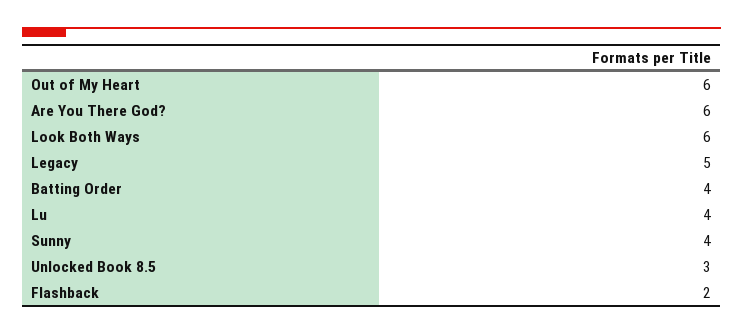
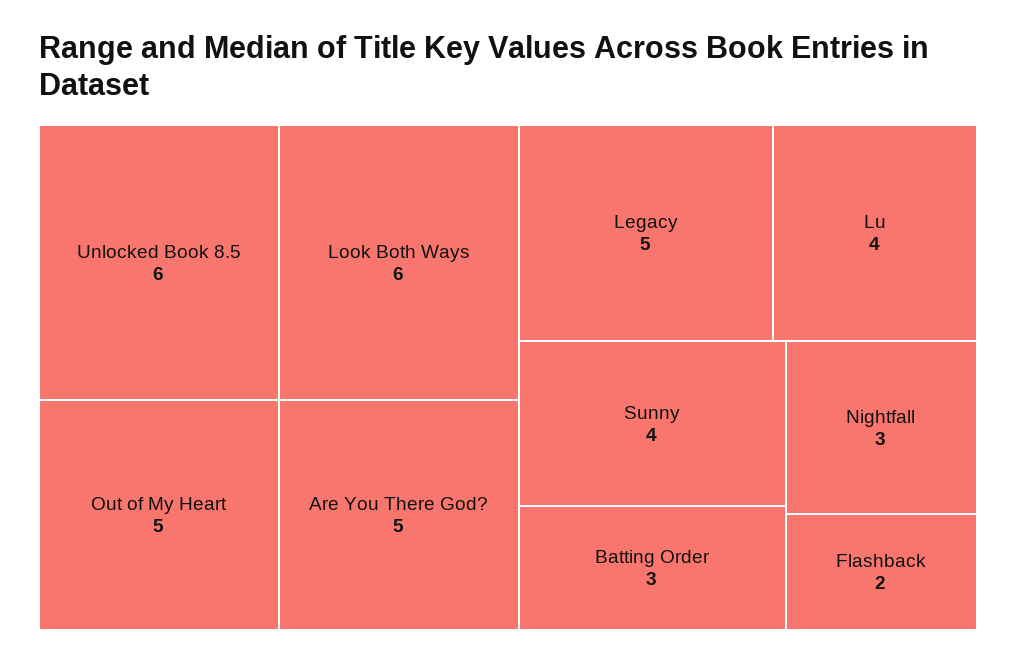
Out of My Heart: 6 -> 5
Are You There God?: 6 -> 5
Batting Order: 4 -> 3
Unlocked Book 8.5: 3 -> 6
Nightfall: none -> 3

